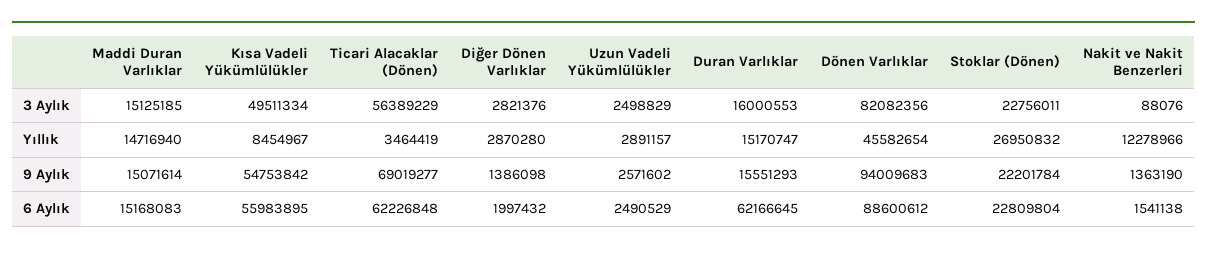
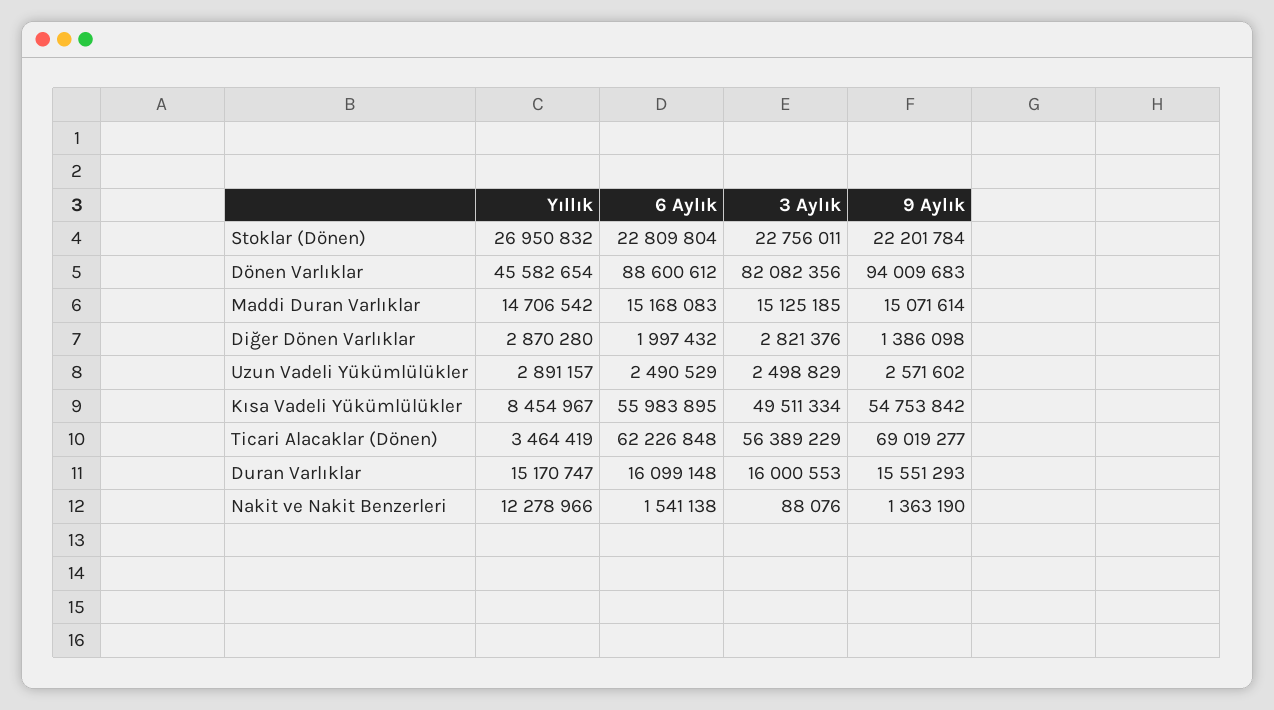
Maddi Duran Varlıklar, Yıllık: 14716940 -> 14706542
Duran Varlıklar, 6 Aylık: 62166645 -> 16099148

